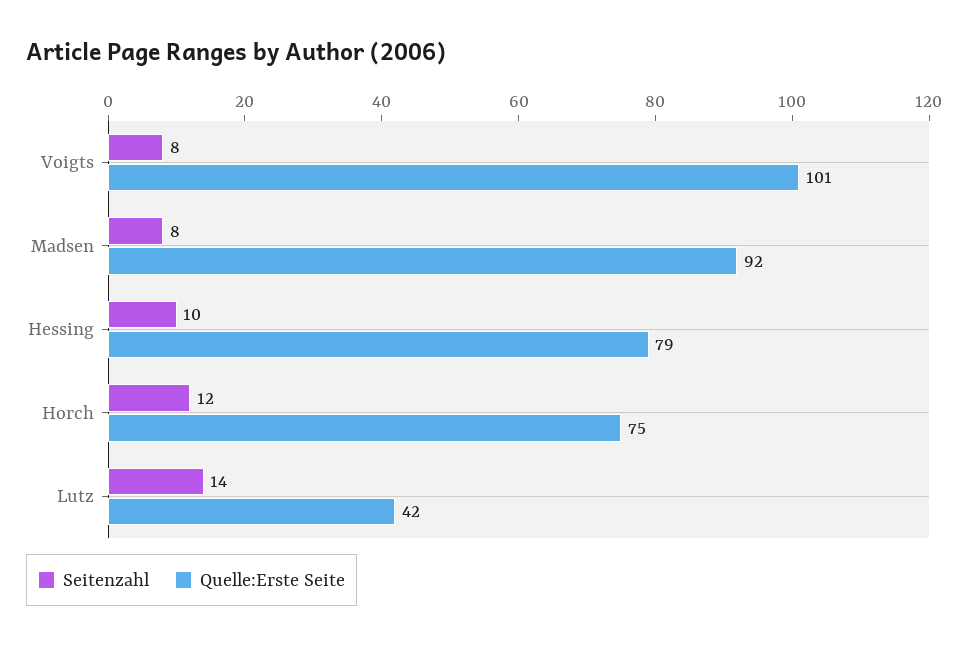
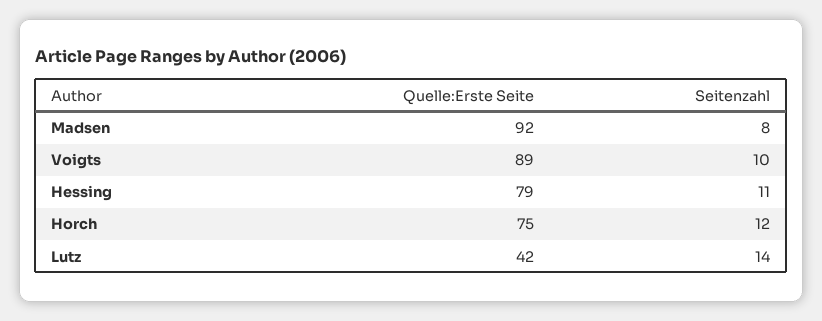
Seitenzahl, Voigts: 8 -> 10
Quelle:Erste Seite, Voigts: 101 -> 89
Seitenzahl, Hessing: 10 -> 11

